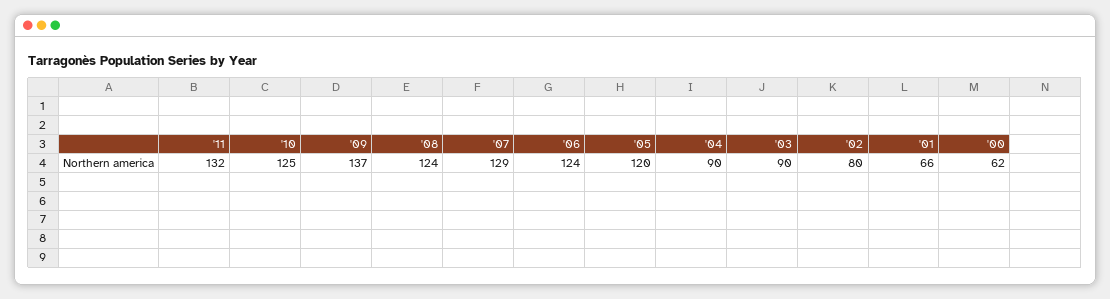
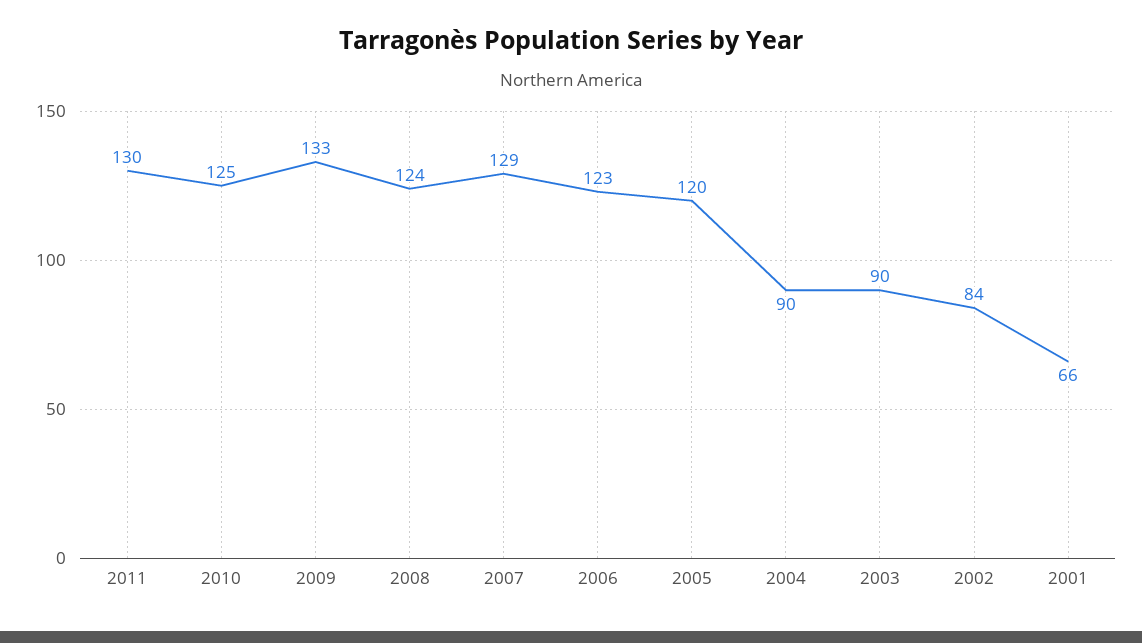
'11: 132 -> 130
'09: 137 -> 133
'06: 124 -> 123
'02: 80 -> 84
'00: 62 -> none

